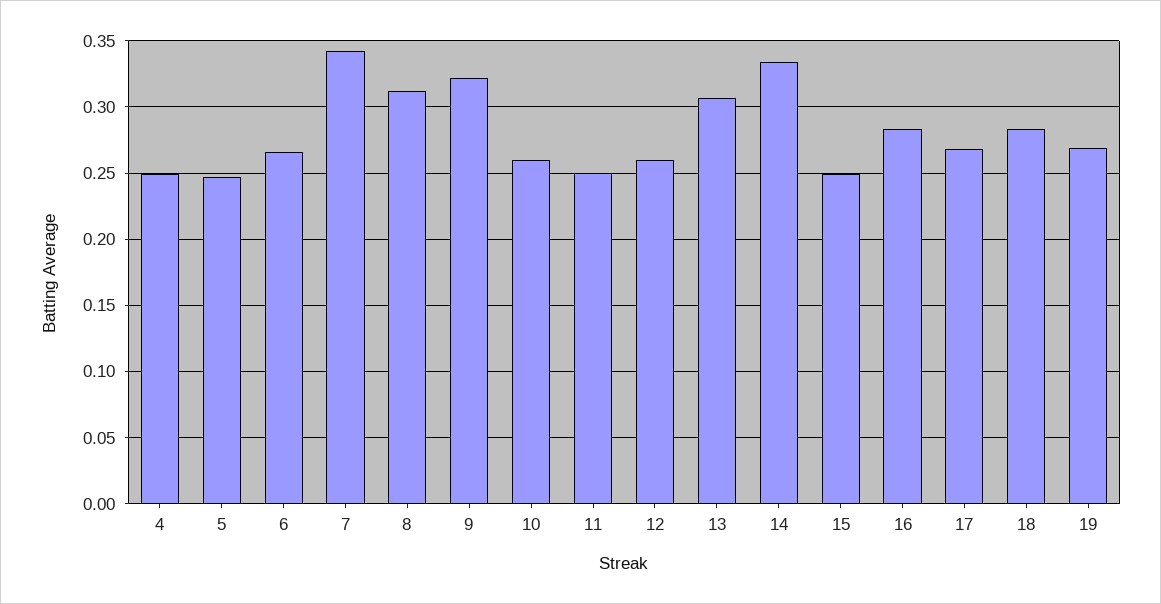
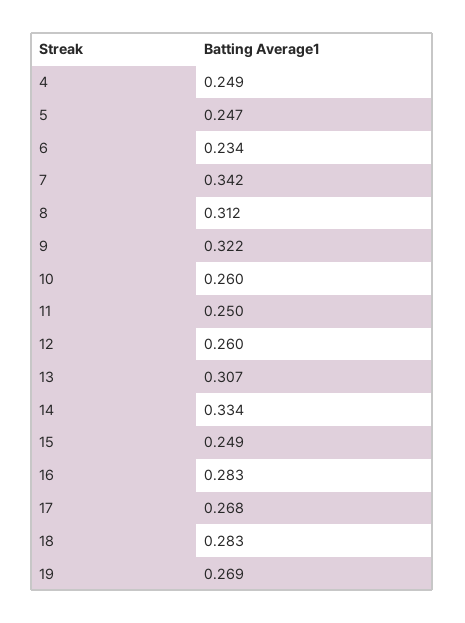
6: 0.265 -> 0.234

